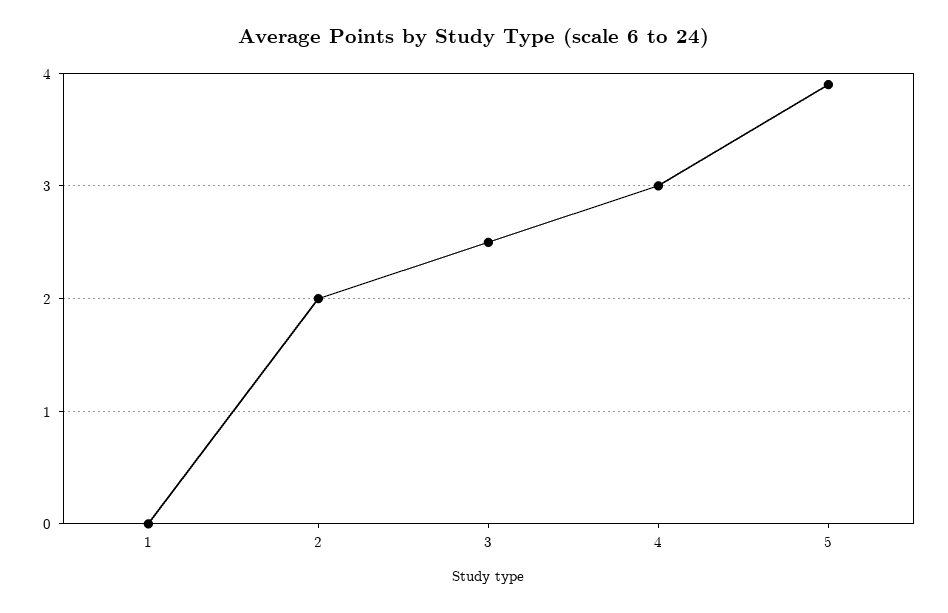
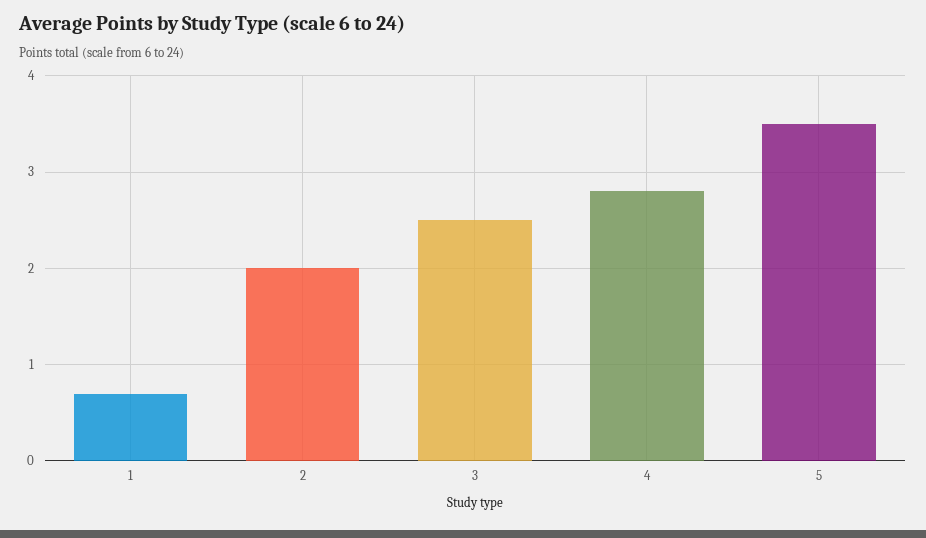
1: 0 -> 0.7
4: 3 -> 2.8
5: 3.9 -> 3.5

